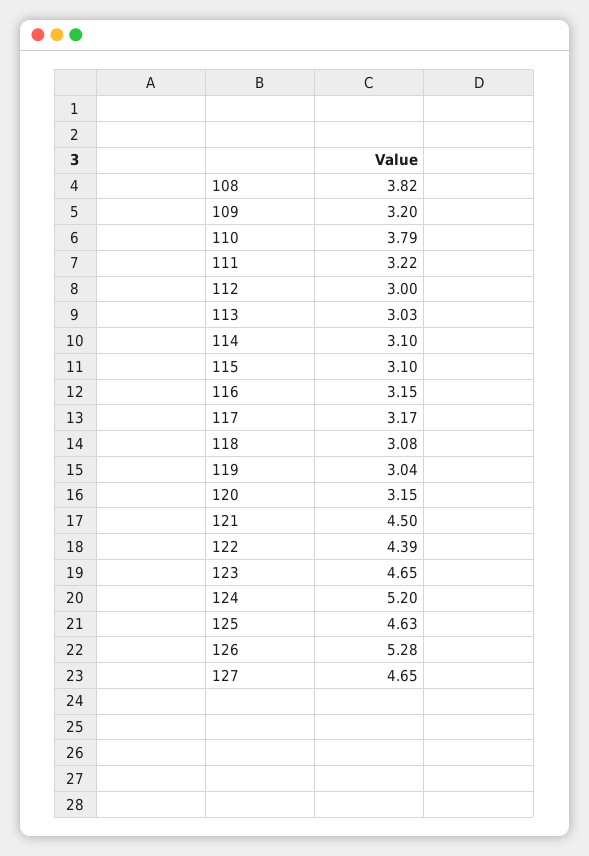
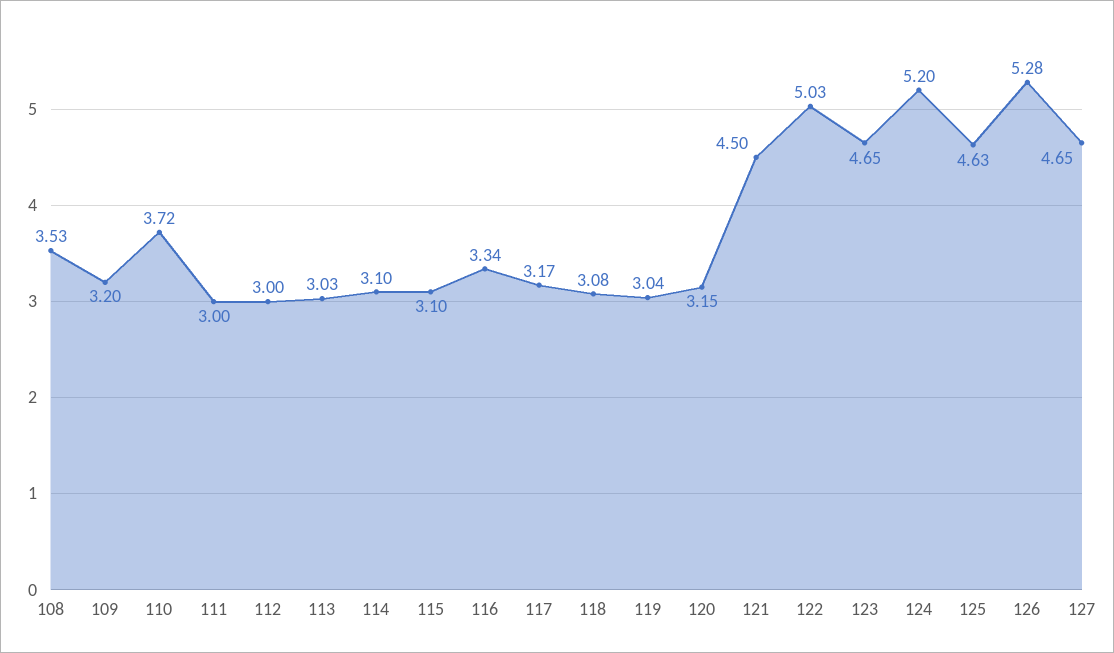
108: 3.82 -> 3.53
110: 3.79 -> 3.72
111: 3.22 -> 3
116: 3.15 -> 3.34
122: 4.39 -> 5.03

